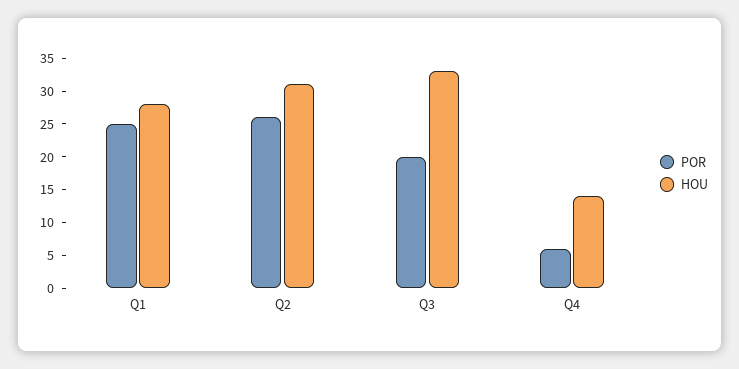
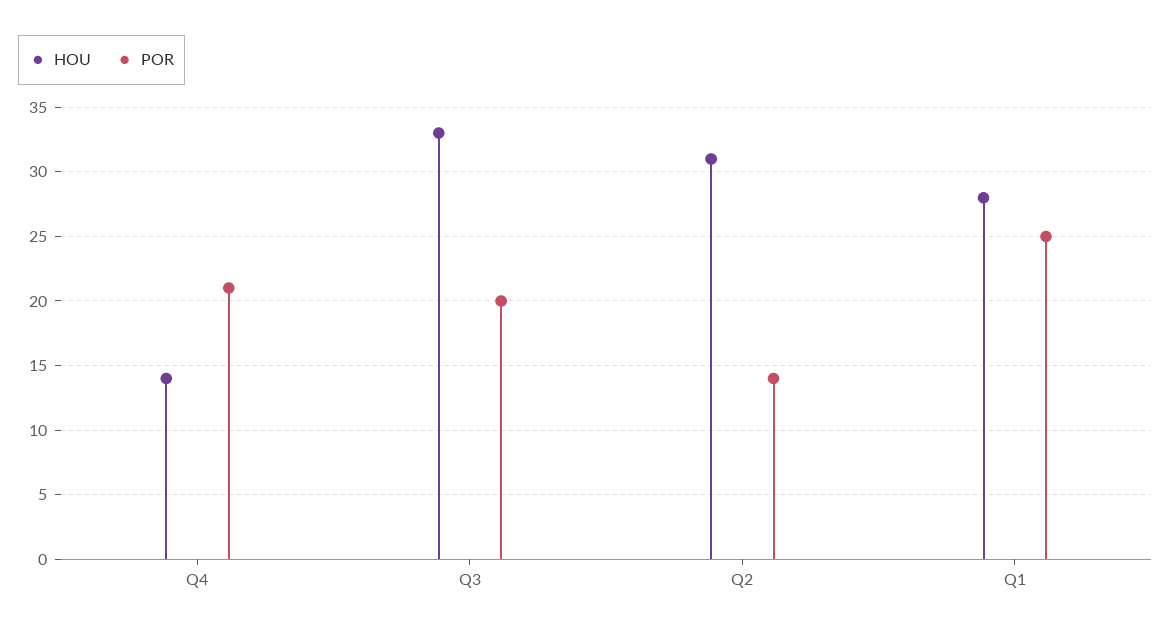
POR, Q2: 25 -> 14
POR, Q4: 5 -> 21

